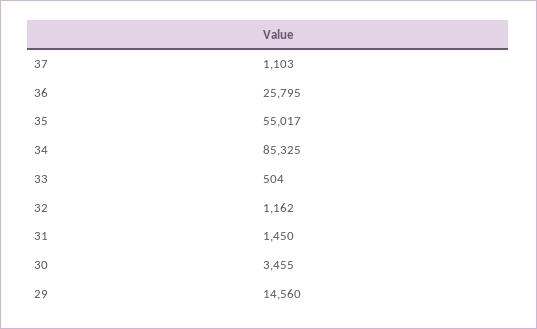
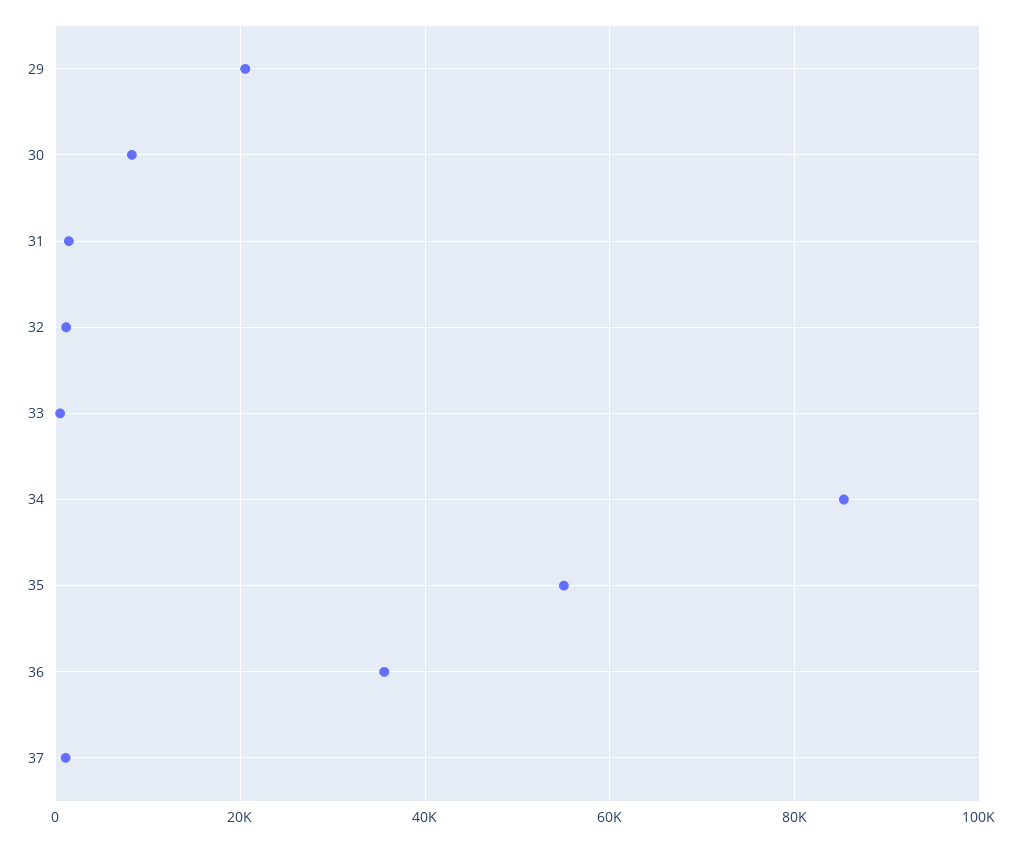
36: 25795 -> 36000
30: 3455 -> 8000
29: 14560 -> 20000

